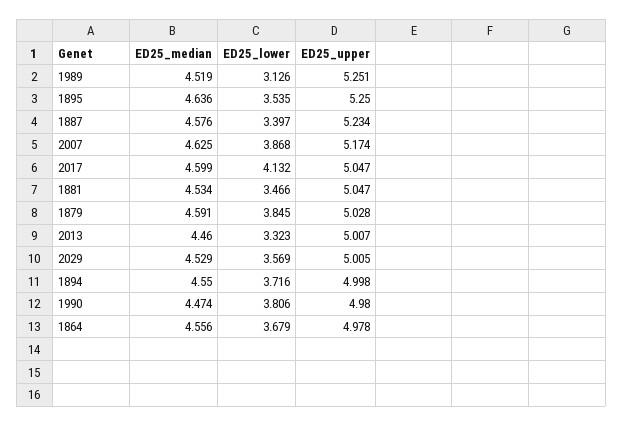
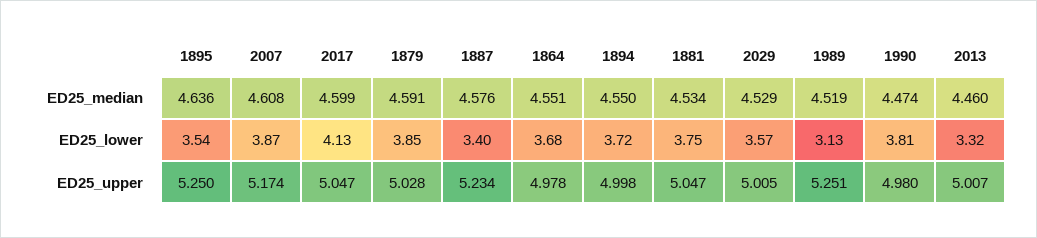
ED25_median, 2007: 4.625 -> 4.608
ED25_lower, 1881: 3.466 -> 3.75
ED25_median, 1864: 4.556 -> 4.551

